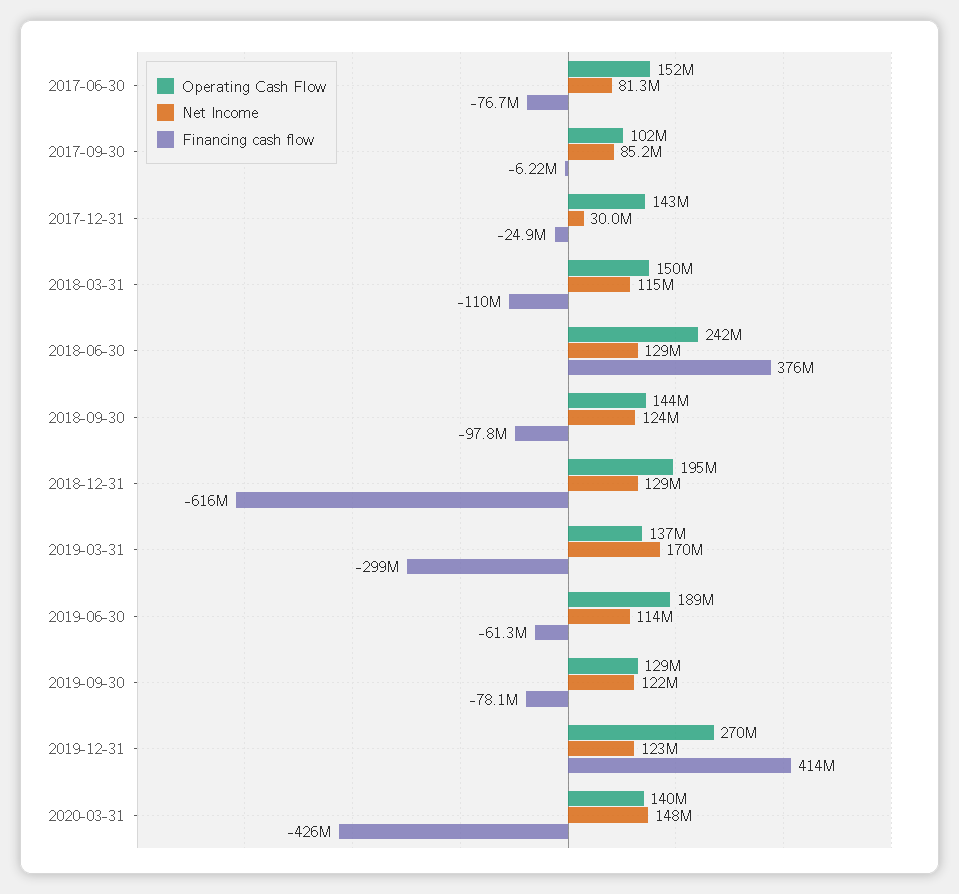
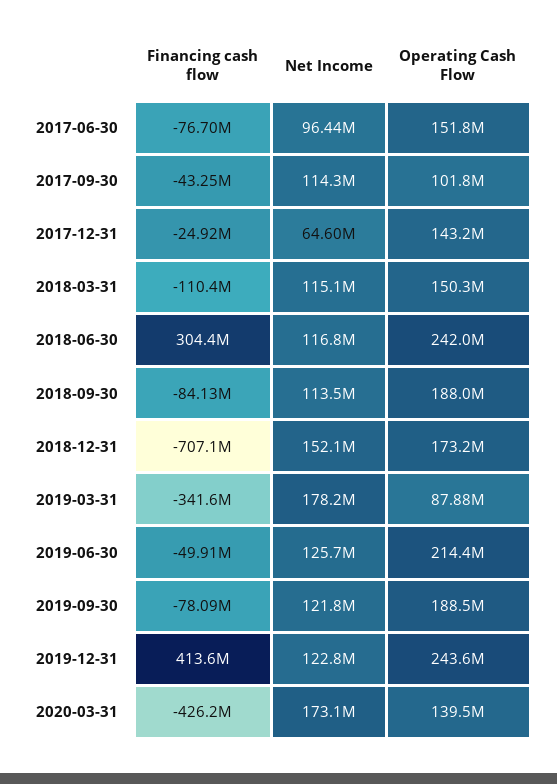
Net Income, 2017-06-30: 81300000 -> 96440000
Net Income, 2017-09-30: 85200000 -> 114300000
Financing cash flow, 2017-09-30: -6220000 -> -43250000
Net Income, 2017-12-31: 30000000 -> 64600000
Net Income, 2018-06-30: 129000000 -> 116800000
Financing cash flow, 2018-06-30: 376000000 -> 304400000
Operating Cash Flow, 2018-09-30: 144000000 -> 188000000
Net Income, 2018-09-30: 124000000 -> 113500000
Financing cash flow, 2018-09-30: -97800000 -> -84130000
Operating Cash Flow, 2018-12-31: 195000000 -> 173200000
Net Income, 2018-12-31: 129000000 -> 152100000
Financing cash flow, 2018-12-31: -616000000 -> -707100000
Operating Cash Flow, 2019-03-31: 137000000 -> 87880000
Net Income, 2019-03-31: 170000000 -> 178200000
Financing cash flow, 2019-03-31: -299000000 -> -341600000
Operating Cash Flow, 2019-06-30: 189000000 -> 214400000
Net Income, 2019-06-30: 114000000 -> 125700000
Financing cash flow, 2019-06-30: -61300000 -> -49910000
Operating Cash Flow, 2019-09-30: 129000000 -> 188500000
Operating Cash Flow, 2019-12-31: 270000000 -> 243600000
Net Income, 2020-03-31: 148000000 -> 173100000

